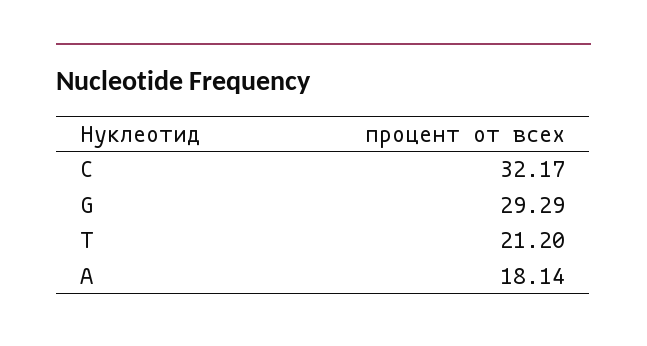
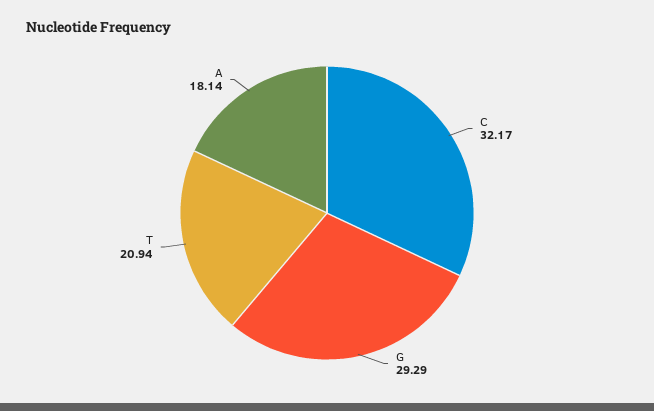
T: 21.2 -> 20.94

